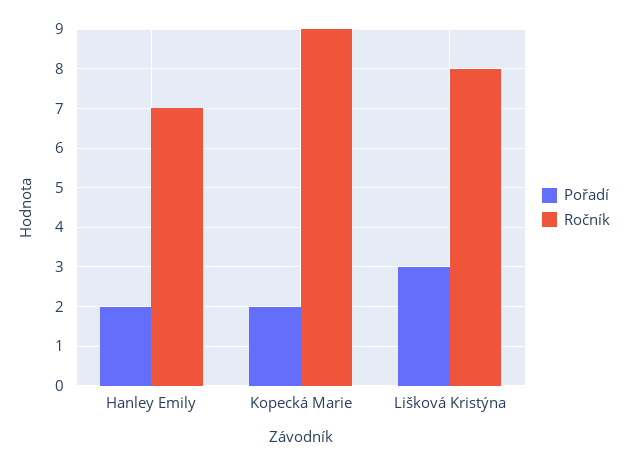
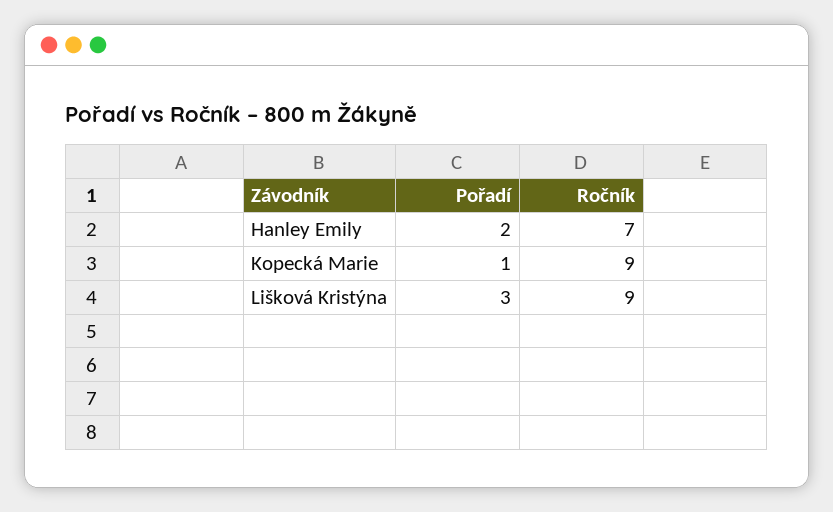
Pořadí, Kopecká Marie: 2 -> 1
Ročník, Lišková Kristýna: 8 -> 9

